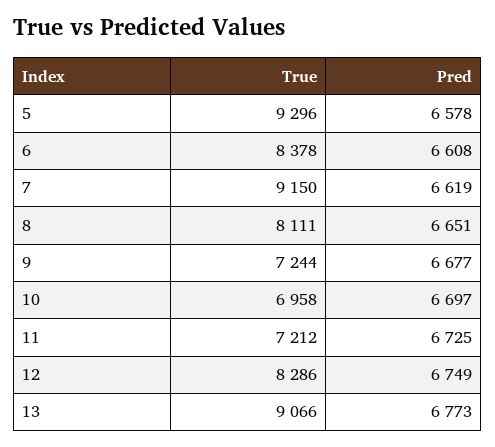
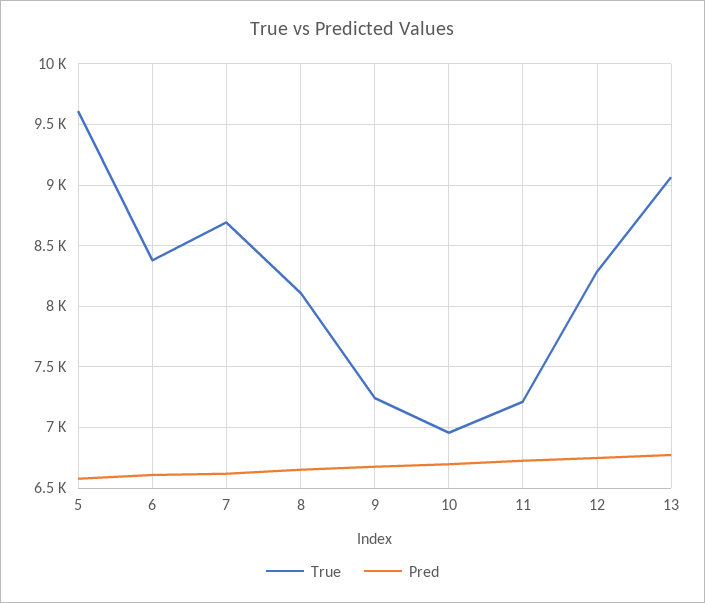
True, 5: 9296 -> 9600
True, 7: 9150 -> 8700

